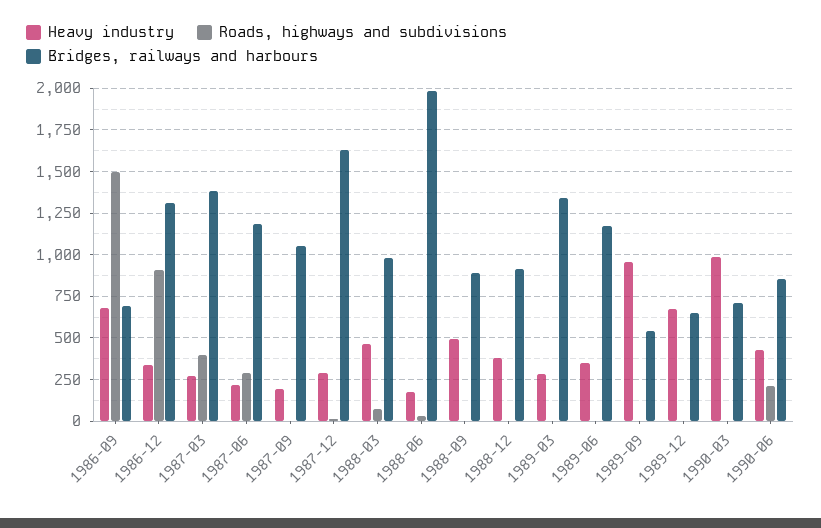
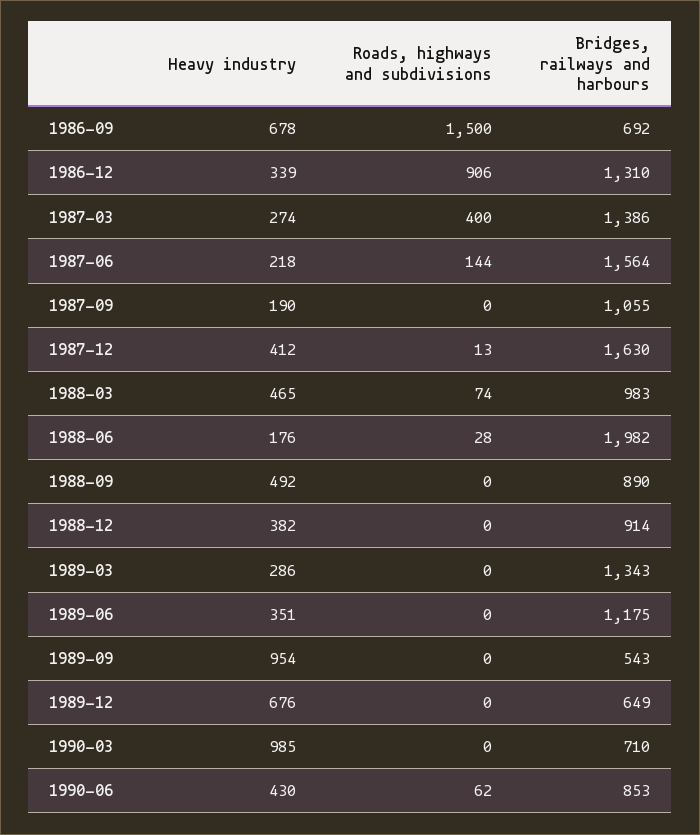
Roads, highways and subdivisions, 1987-06: 300 -> 144
Bridges, railways and harbours, 1987-06: 1200 -> 1564
Heavy industry, 1987-12: 300 -> 412
Roads, highways and subdivisions, 1990-06: 200 -> 62

